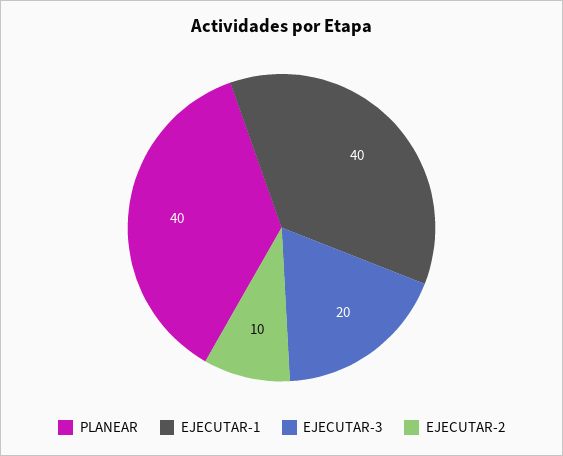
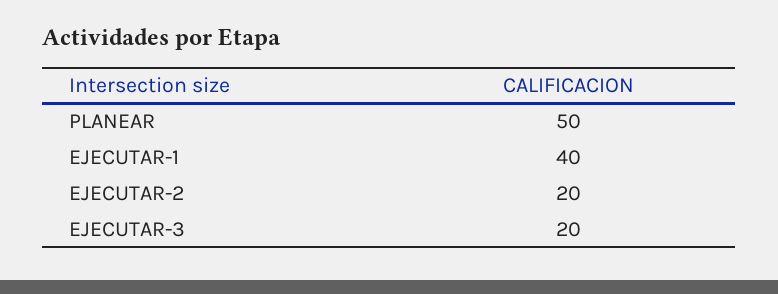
PLANEAR: 40 -> 50
EJECUTAR-2: 10 -> 20

